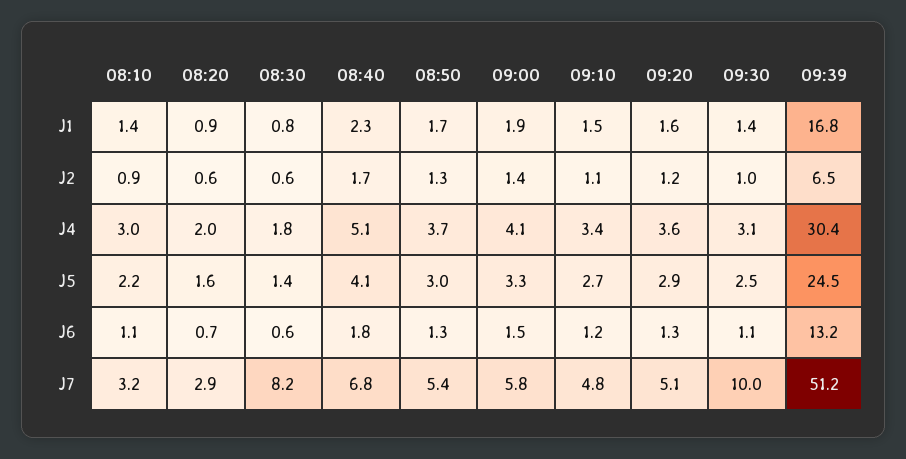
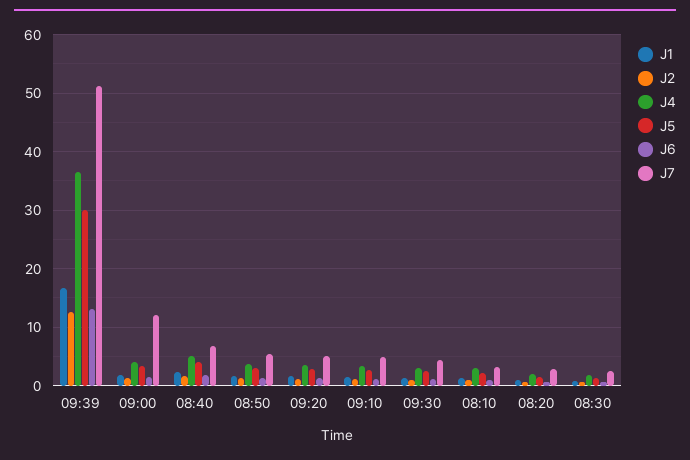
J2, 09:39: 6.5 -> 12
J4, 09:39: 30.4 -> 36
J5, 09:39: 24.5 -> 30
J7, 08:30: 8.2 -> 2
J7, 09:00: 5.8 -> 12
J7, 09:30: 10 -> 4

